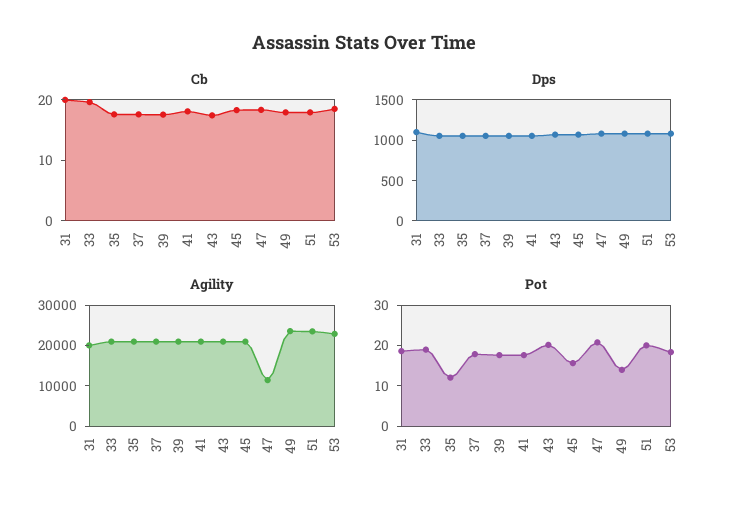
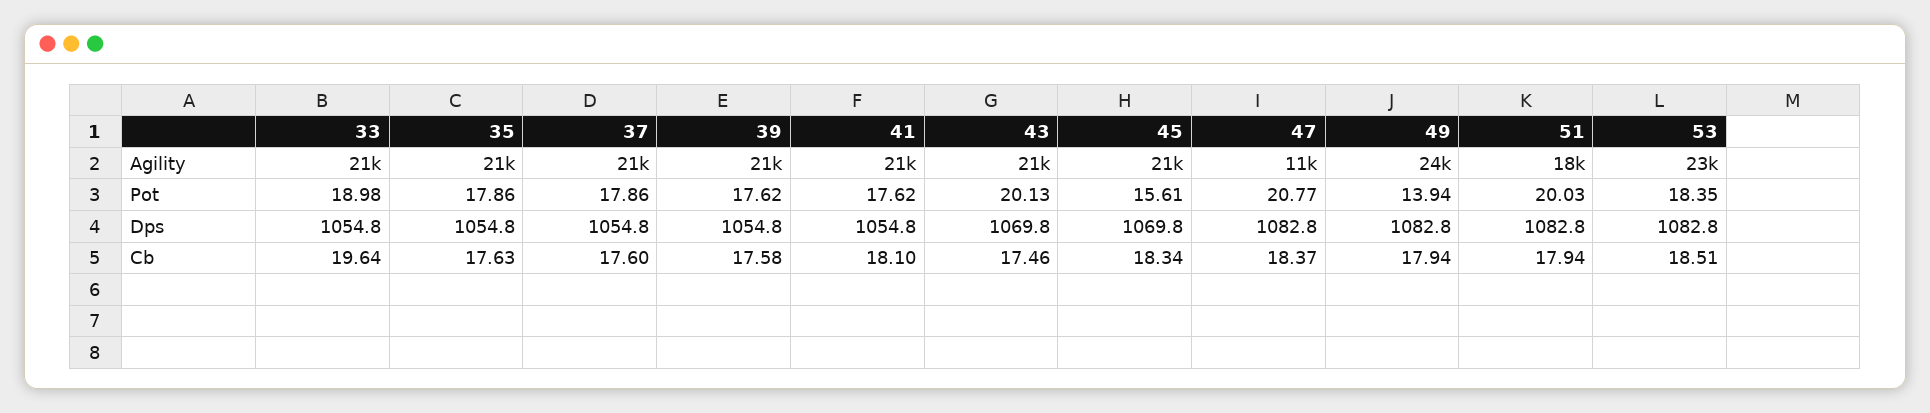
Cb, 31: 20 -> none
Dps, 31: 1100 -> none
Agility, 31: 20000 -> none
Agility, 51: 24000 -> 18000
Pot, 31: 18 -> none
Pot, 35: 12 -> 17.86

